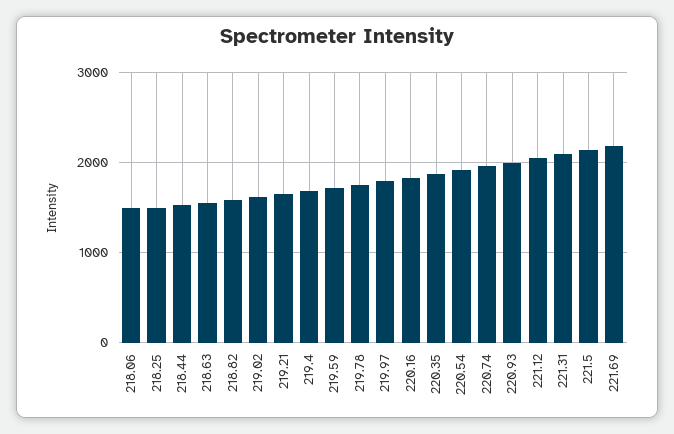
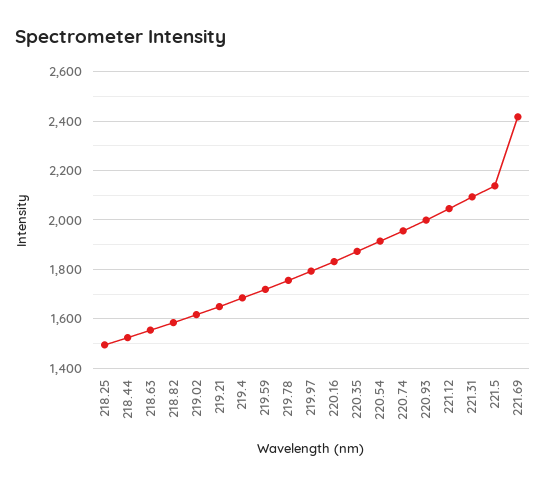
218.06: 1500 -> none
221.69: 2200 -> 2425

